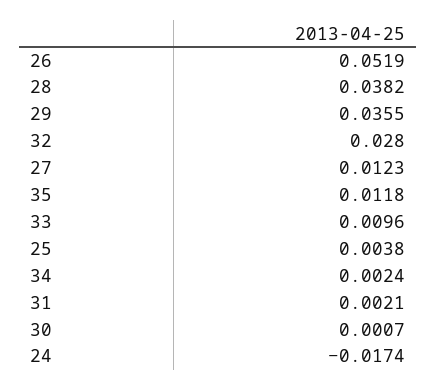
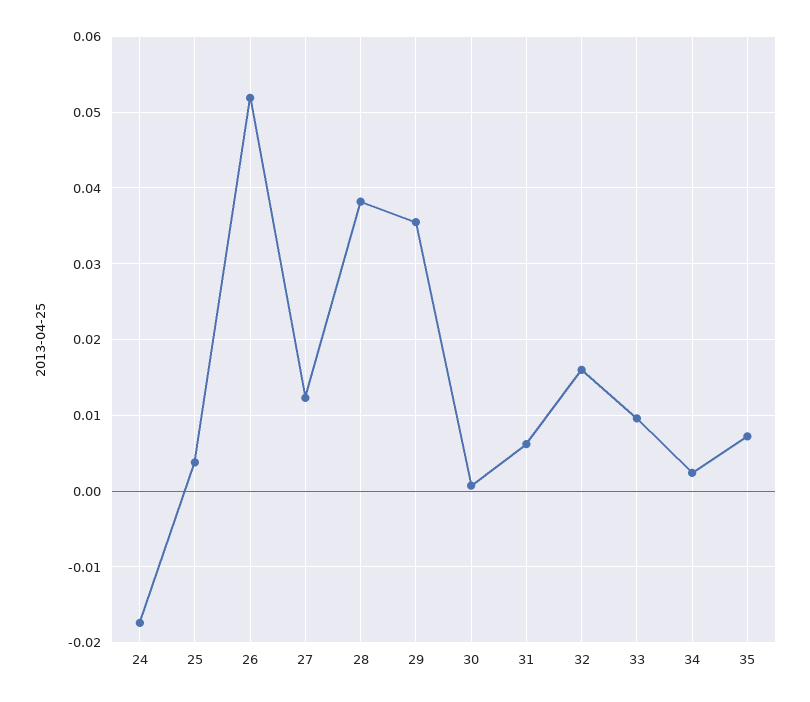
32: 0.028 -> 0.016
35: 0.0118 -> 0.007
31: 0.0021 -> 0.006

